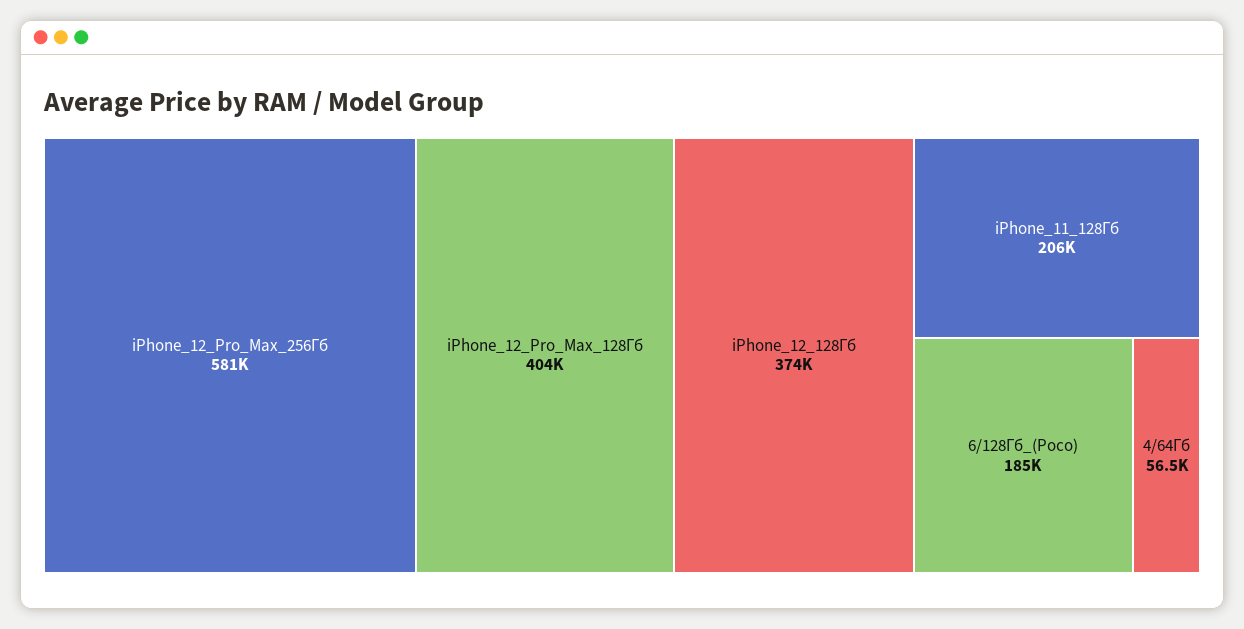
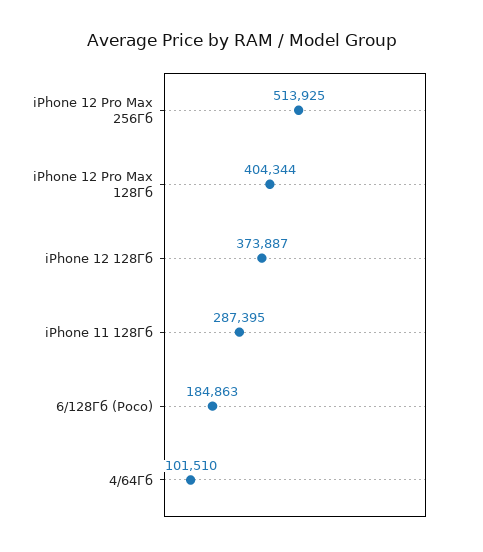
iPhone_12_Pro_Max_256Гб: 581000 -> 513925
iPhone_11_128Гб: 206000 -> 287395
4/64Гб: 56500 -> 101510

